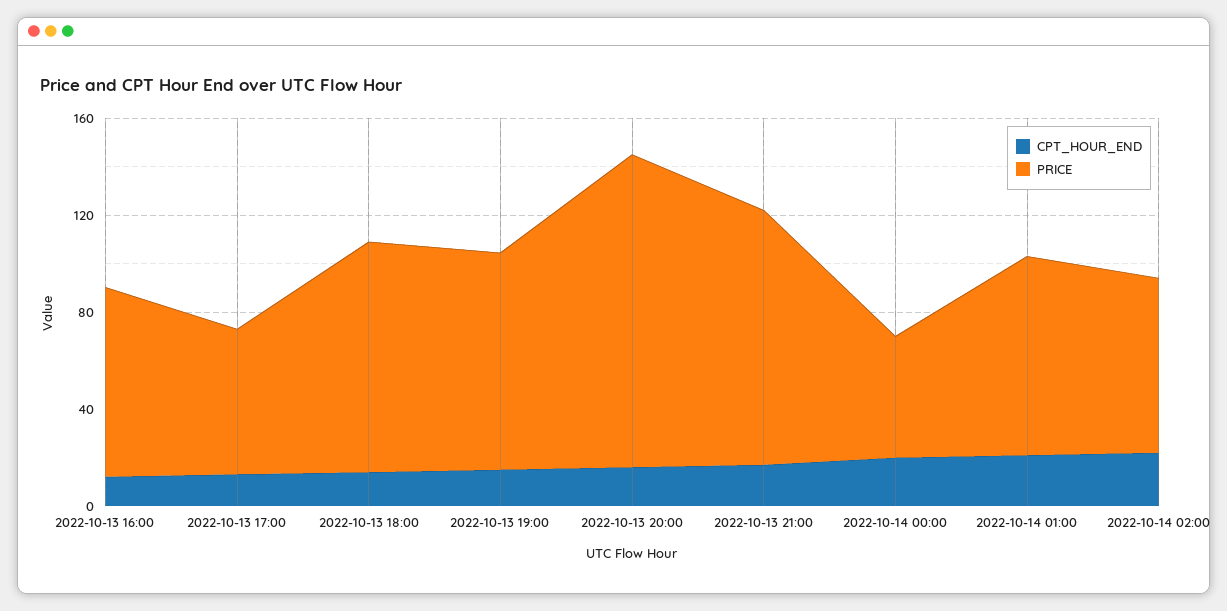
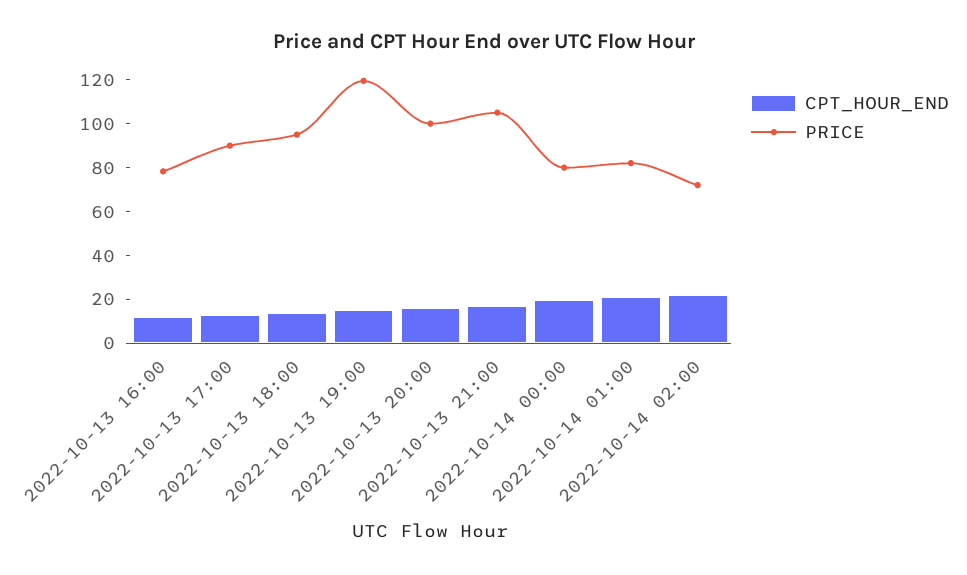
PRICE, 2022-10-13 17:00: 60 -> 90
PRICE, 2022-10-13 19:00: 90 -> 120
PRICE, 2022-10-13 20:00: 130 -> 100
PRICE, 2022-10-14 00:00: 50 -> 80

